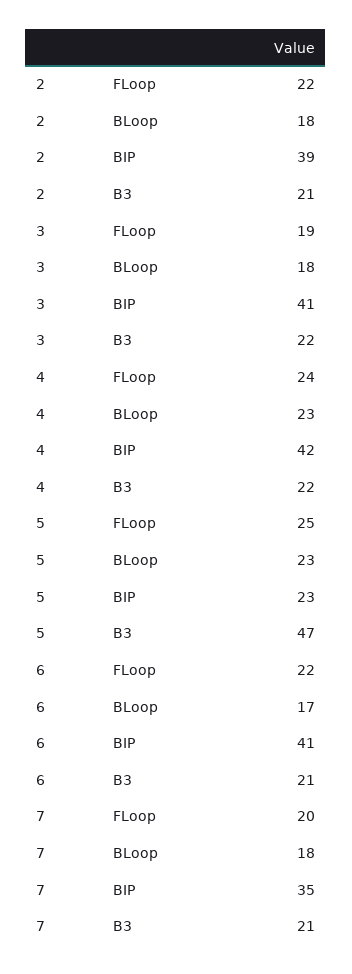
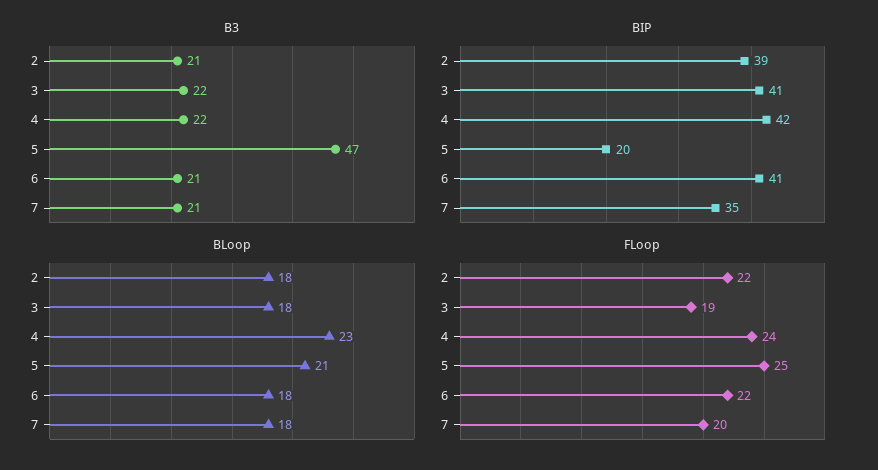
BLoop, 5: 23 -> 21
BIP, 5: 23 -> 20
BLoop, 6: 17 -> 18

